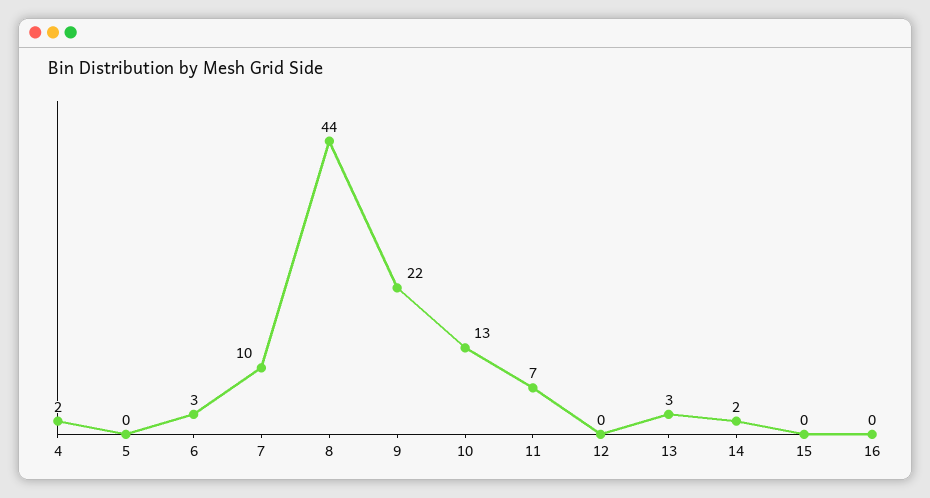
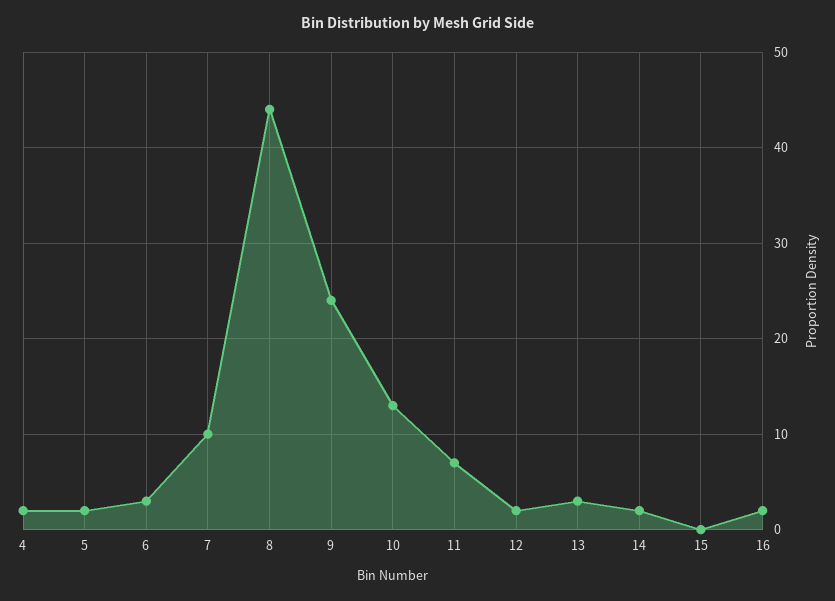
5: 0 -> 2
9: 22 -> 24
12: 0 -> 2
16: 0 -> 2

